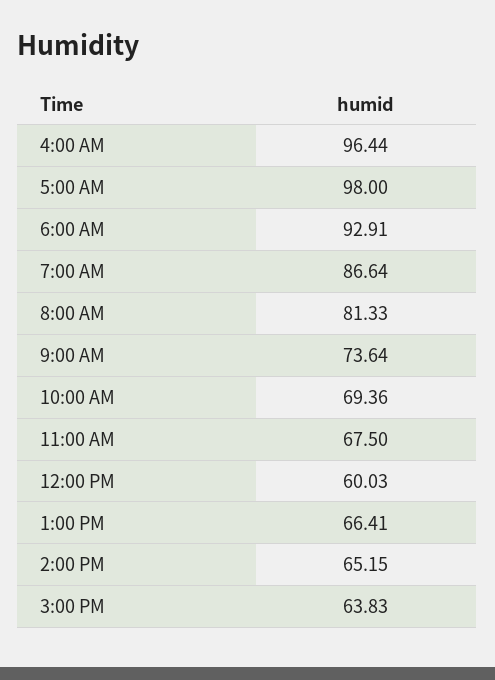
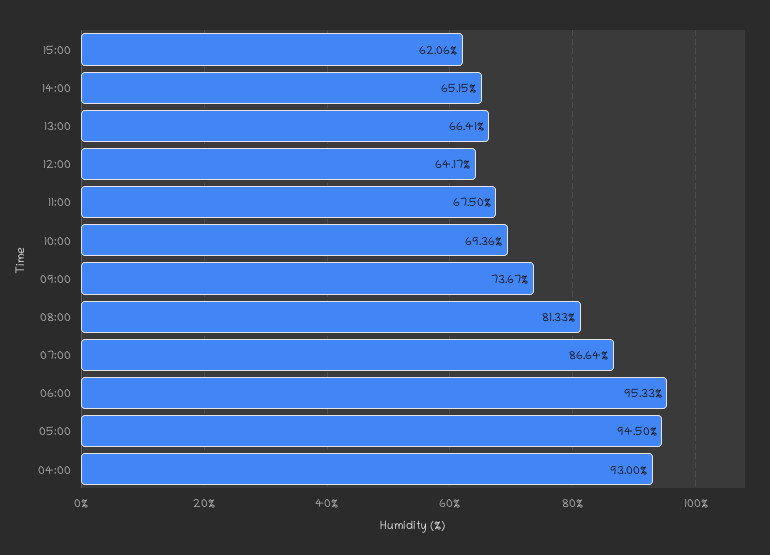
4:00 AM: 96.44 -> 93
5:00 AM: 98 -> 94.5
6:00 AM: 92.91 -> 95.33
9:00 AM: 73.64 -> 73.67
12:00 PM: 60.03 -> 64.17
3:00 PM: 63.83 -> 62.06

